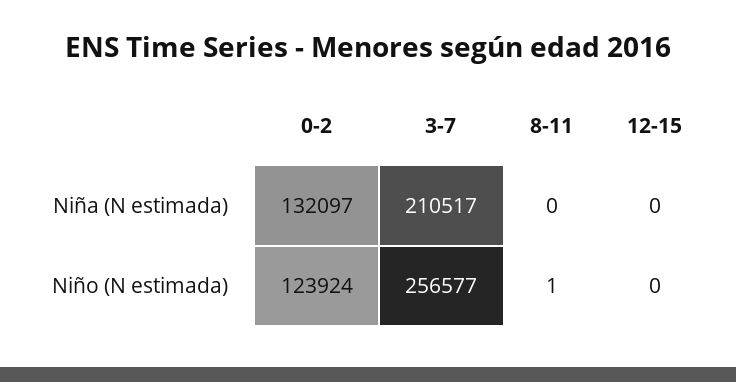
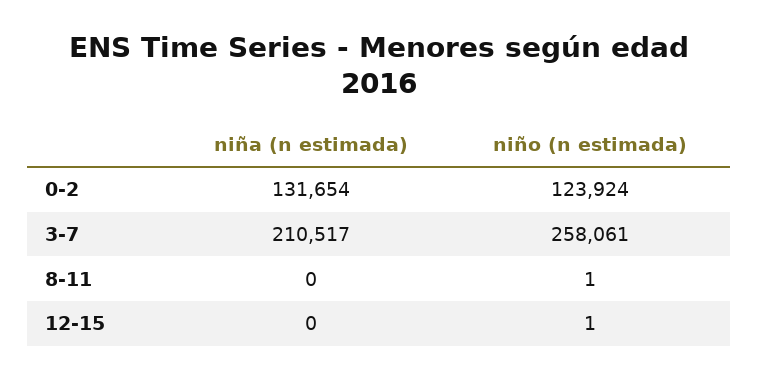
0-2, Niña (N estimada): 132097 -> 131654
3-7, Niño (N estimada): 256577 -> 258061
12-15, Niño (N estimada): 0 -> 1

